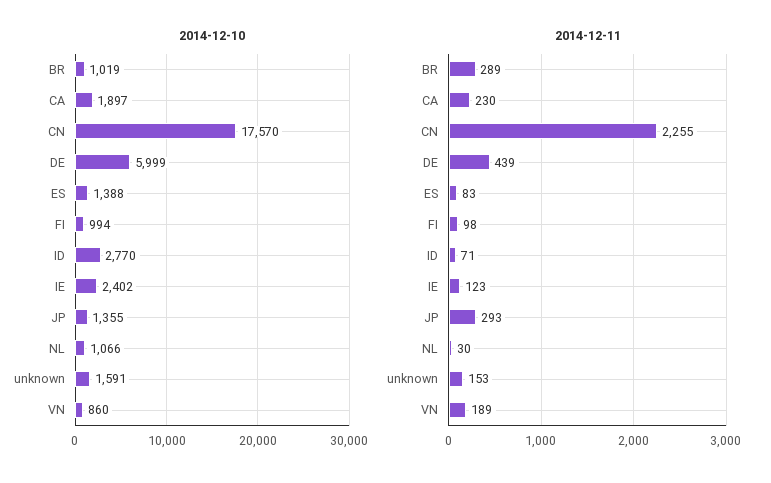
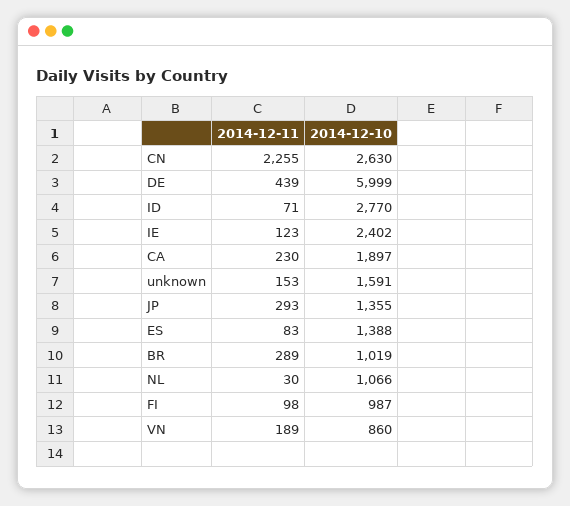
2014-12-10, CN: 17570 -> 2630
2014-12-10, FI: 994 -> 987

